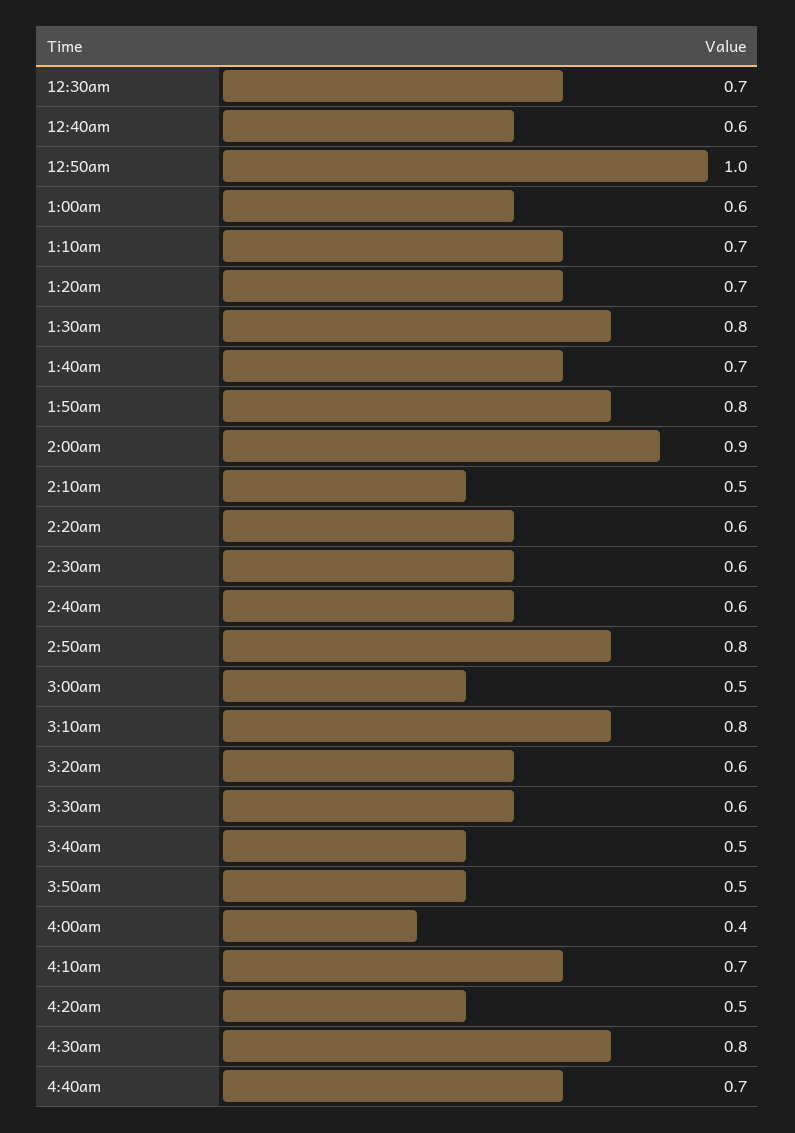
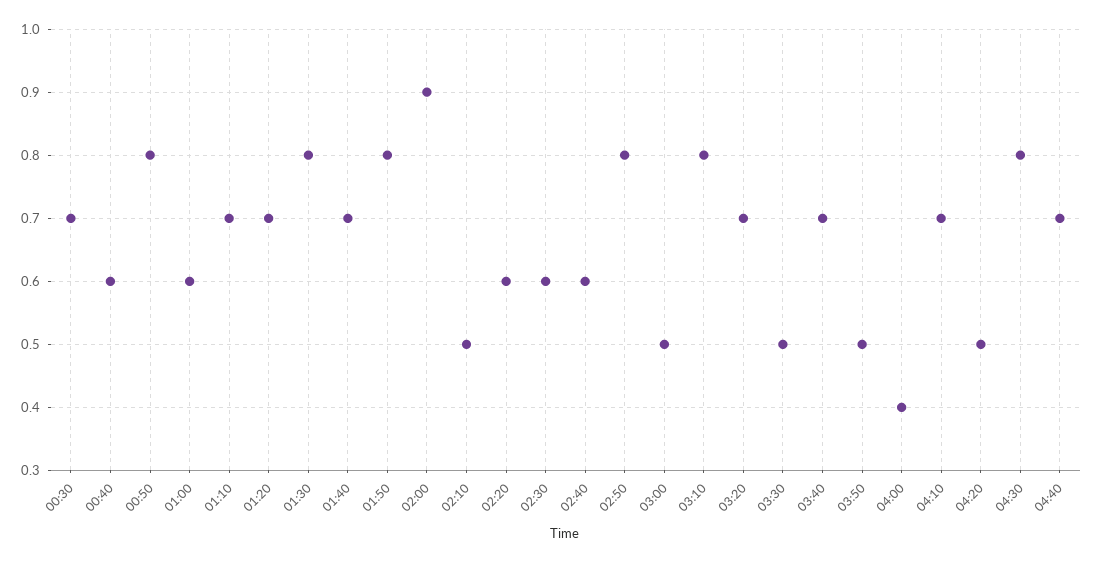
12:50am: 1 -> 0.8
3:20am: 0.6 -> 0.7
3:30am: 0.6 -> 0.5
3:40am: 0.5 -> 0.7

